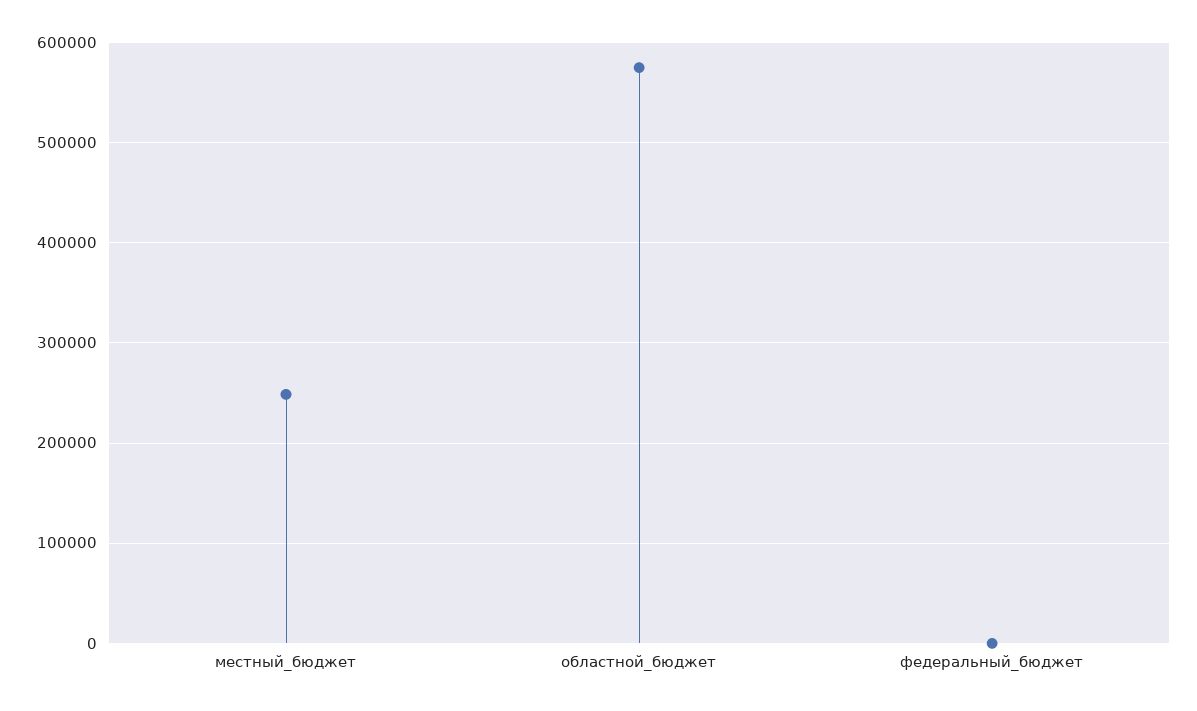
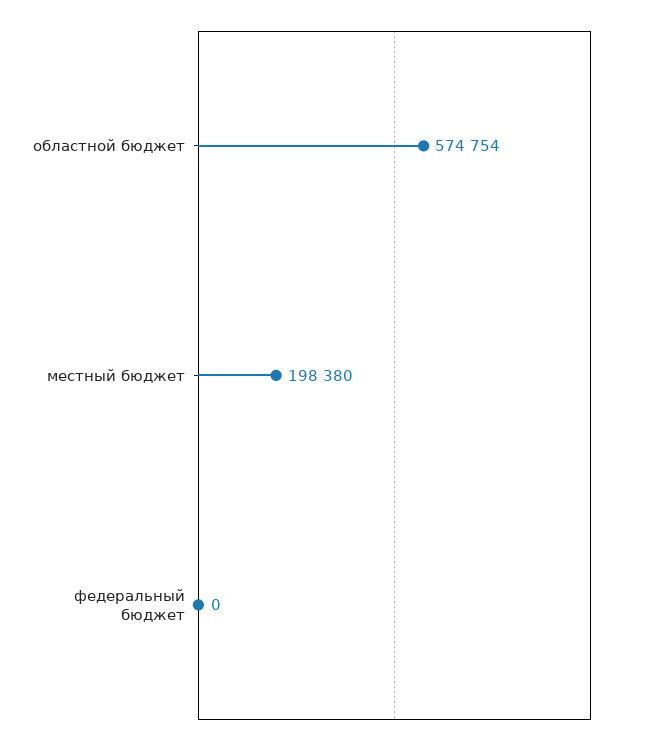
местный_бюджет: 250000 -> 198380

